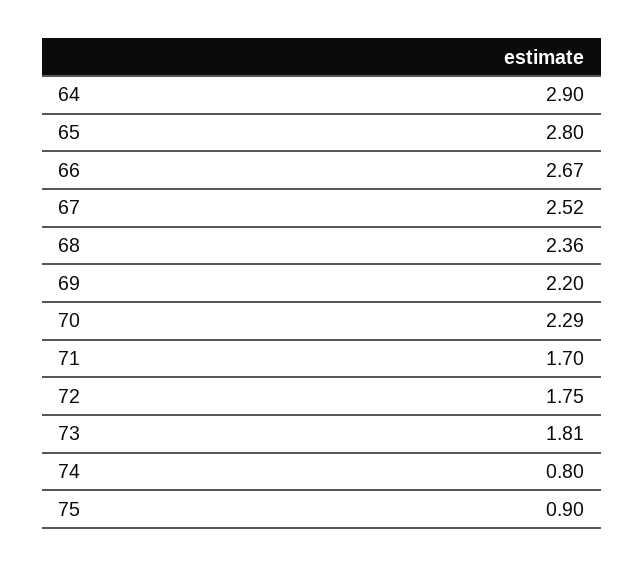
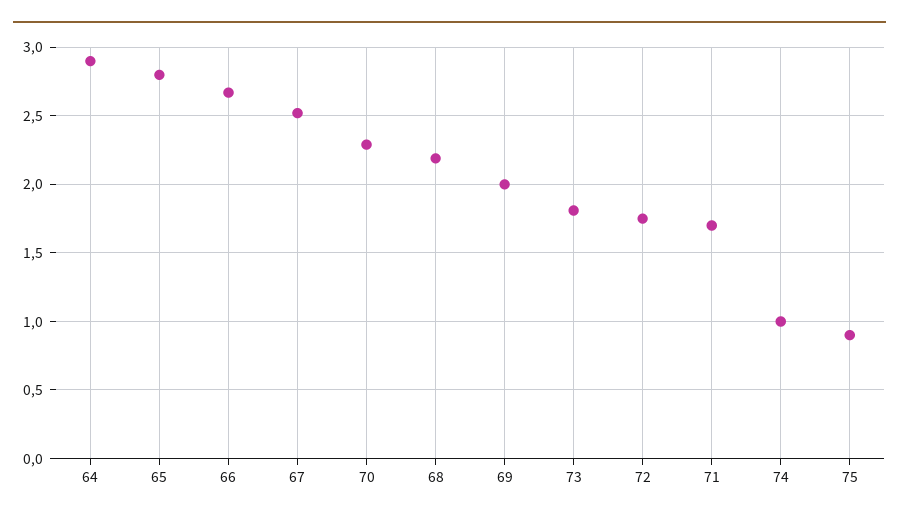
68: 2.36 -> 2.2
69: 2.2 -> 2
74: 0.8 -> 1

